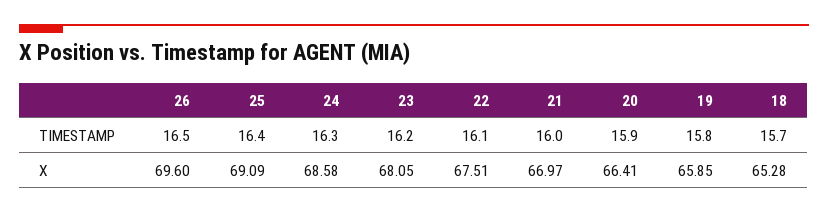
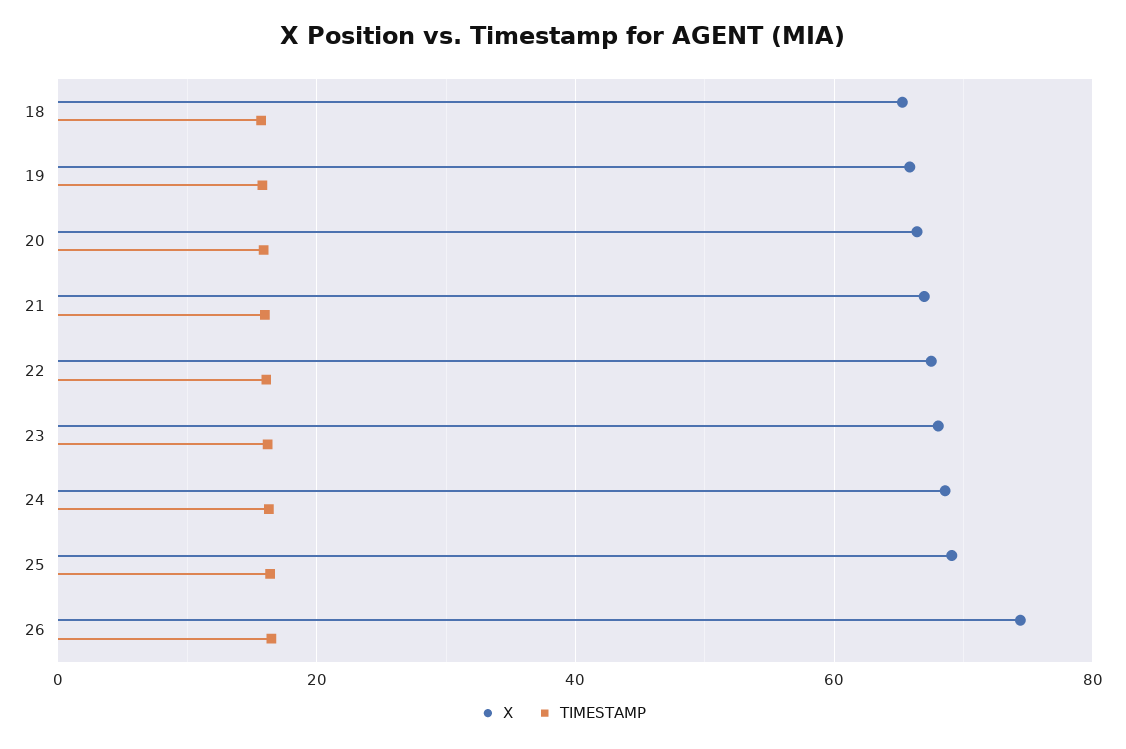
X, 26: 69.6 -> 74

